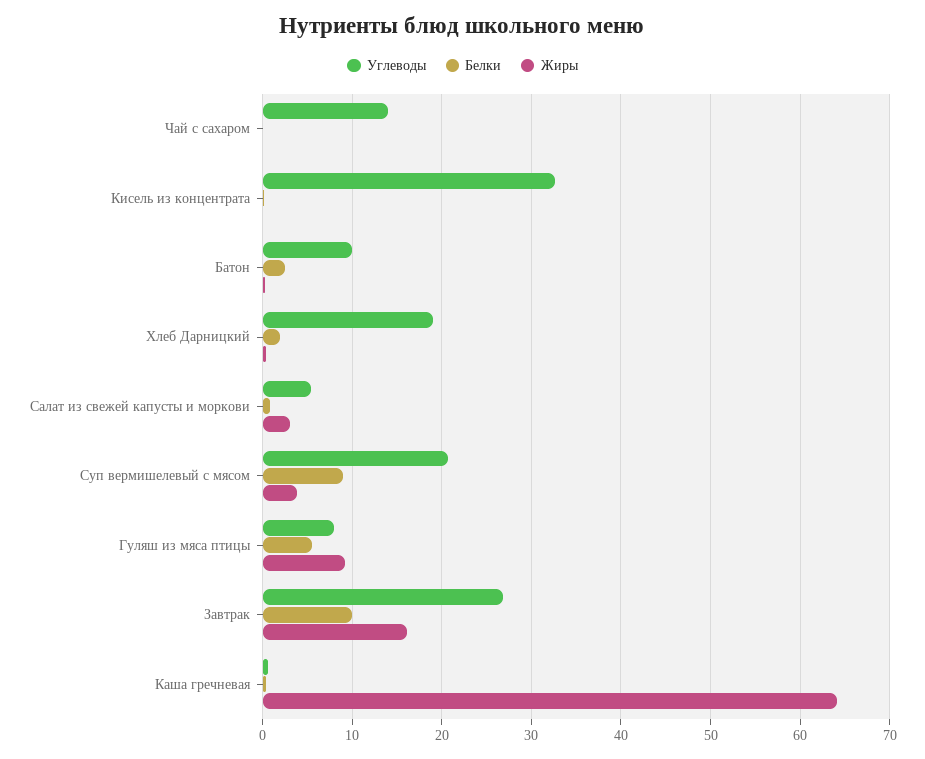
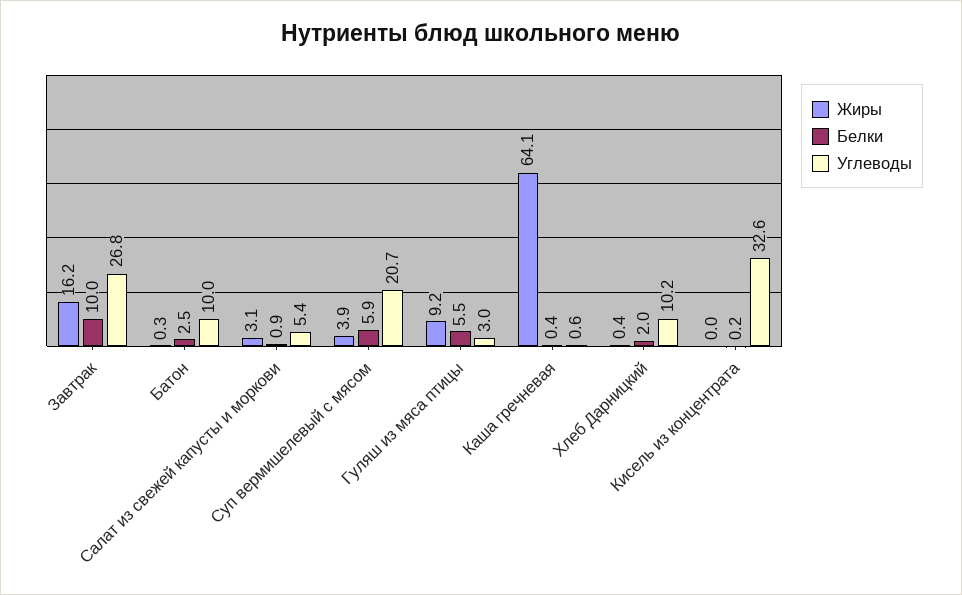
Углеводы, Чай с сахаром: 14 -> none
Белки, Чай с сахаром: 0 -> none
Жиры, Чай с сахаром: 0 -> none
Углеводы, Хлеб Дарницкий: 19 -> 10.2
Белки, Суп вермишелевый с мясом: 9 -> 5.9
Углеводы, Гуляш из мяса птицы: 8 -> 3

